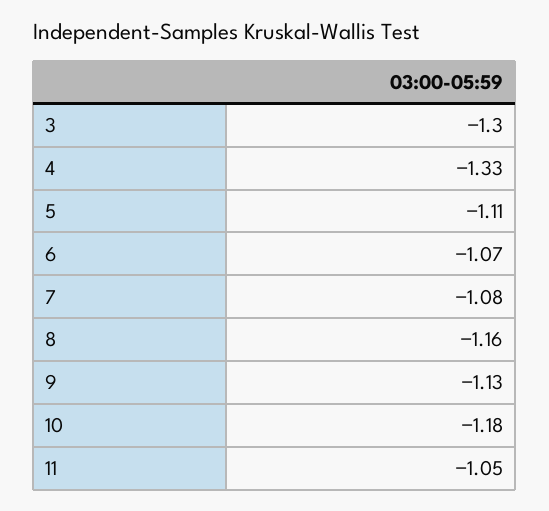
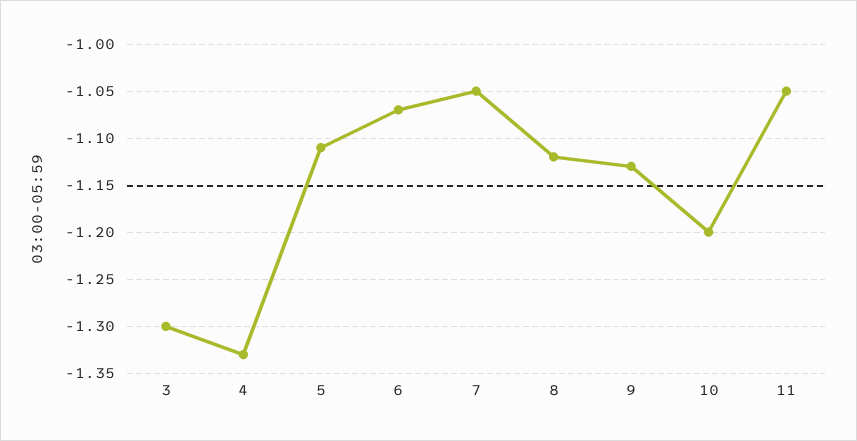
7: -1.08 -> -1.05
8: -1.16 -> -1.12
10: -1.18 -> -1.2

